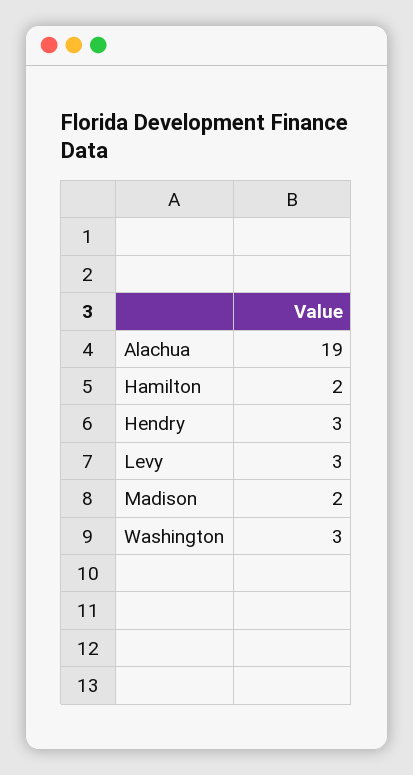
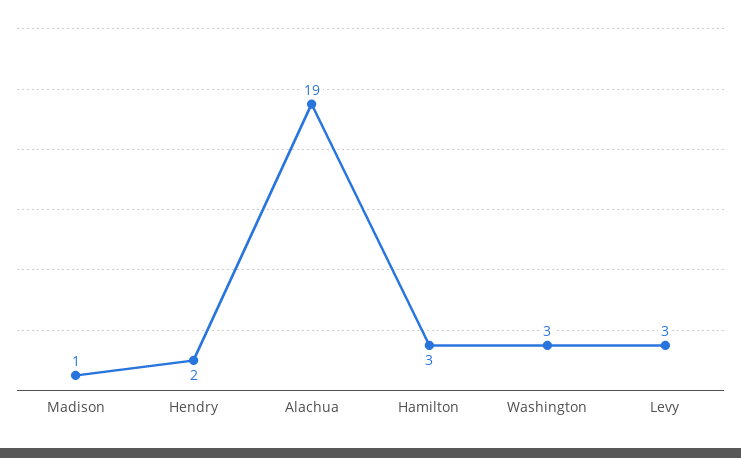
Hamilton: 2 -> 3
Hendry: 3 -> 2
Madison: 2 -> 1

